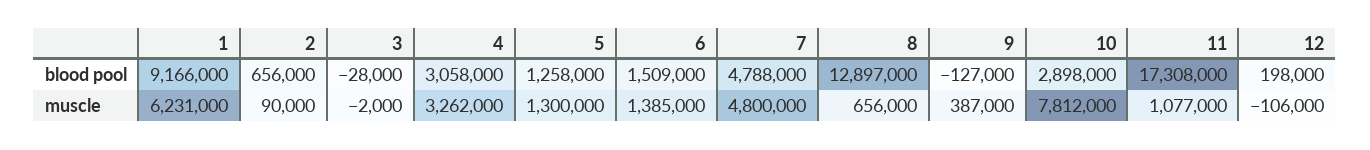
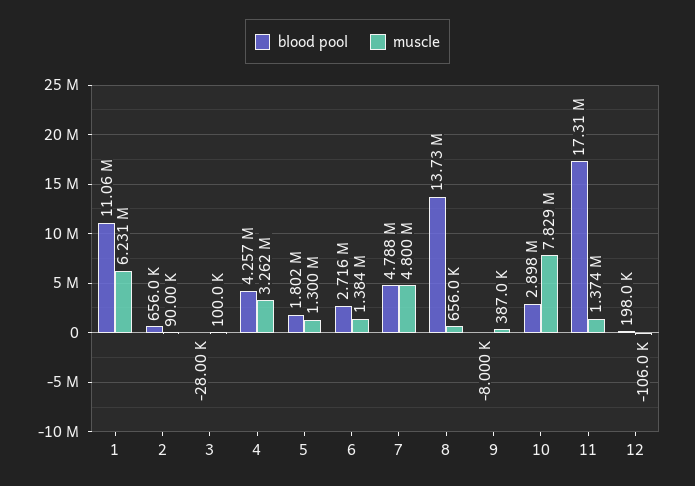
blood pool, 1: 9166000 -> 11060000
blood pool, 4: 3058000 -> 4257000
blood pool, 5: 1258000 -> 1802000
blood pool, 6: 1509000 -> 2716000
blood pool, 8: 12897000 -> 13730000
blood pool, 9: -127000 -> -8000
muscle, 3: -2000 -> 100000
muscle, 6: 1385000 -> 1384000
muscle, 10: 7812000 -> 7829000
muscle, 11: 1077000 -> 1374000

